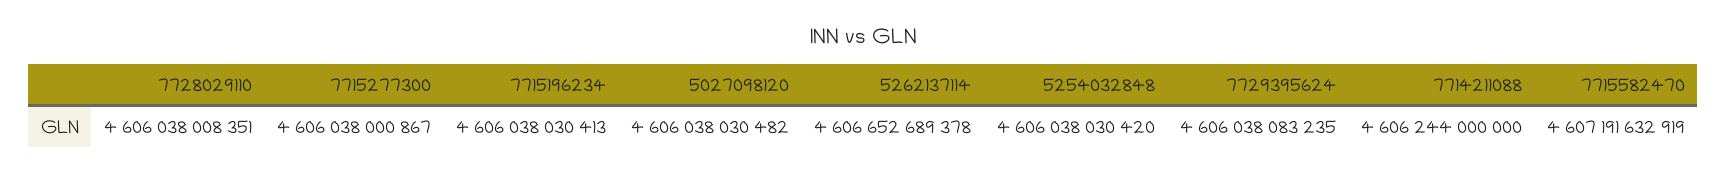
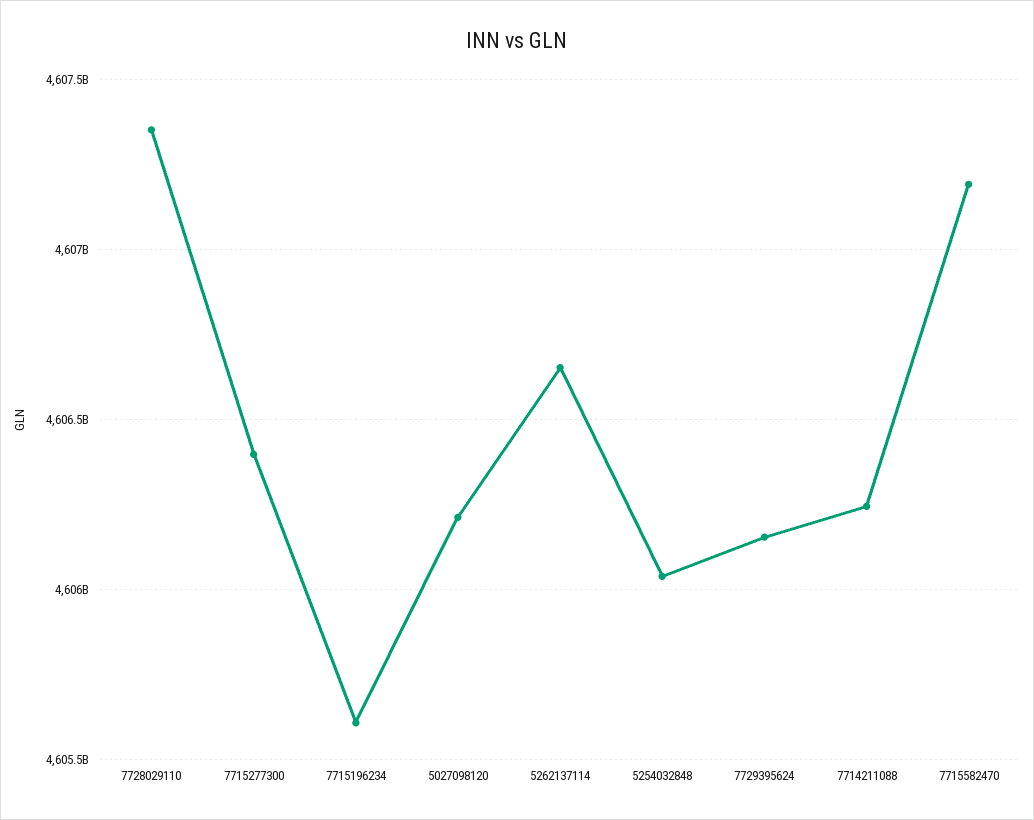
7728029110: 4606038008351 -> 4607350000000
7715277300: 4606038000867 -> 4606400000000
7715196234: 4606038030413 -> 4605600000000
5027098120: 4606038030482 -> 4606200000000
7729395624: 4606038083235 -> 4606150000000

